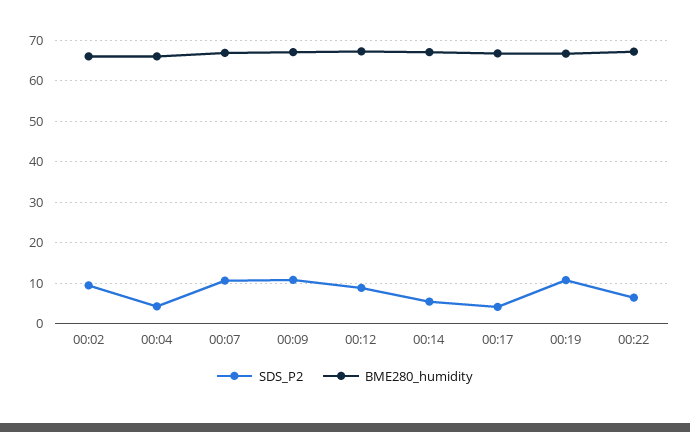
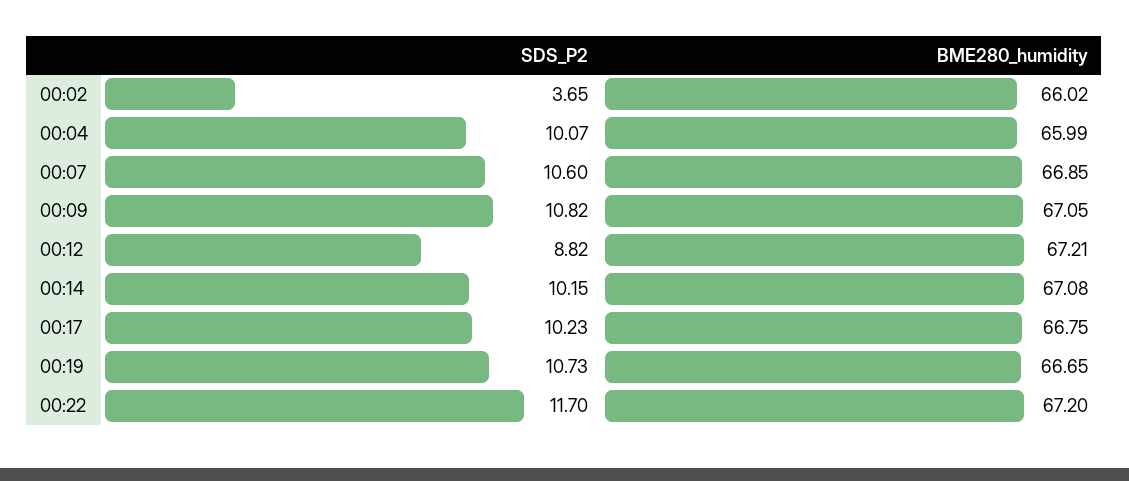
SDS_P2, 00:02: 10 -> 3.65
SDS_P2, 00:04: 4 -> 10.07
SDS_P2, 00:14: 6 -> 10.15
SDS_P2, 00:17: 4 -> 10.23
SDS_P2, 00:22: 6 -> 11.7

